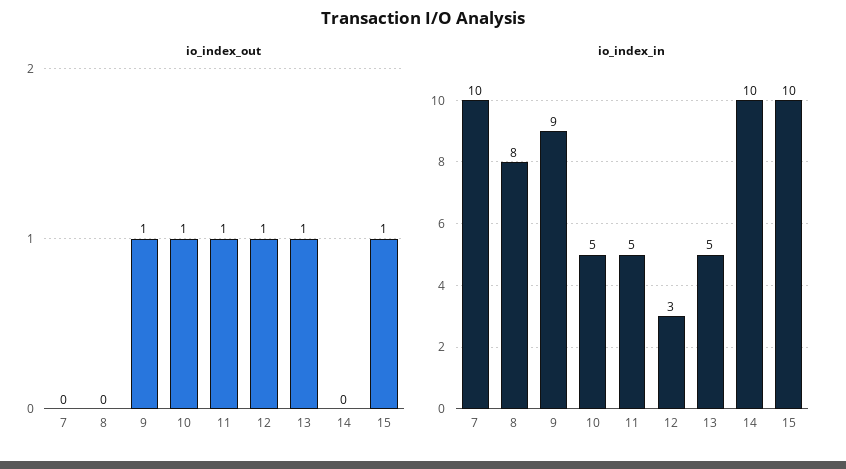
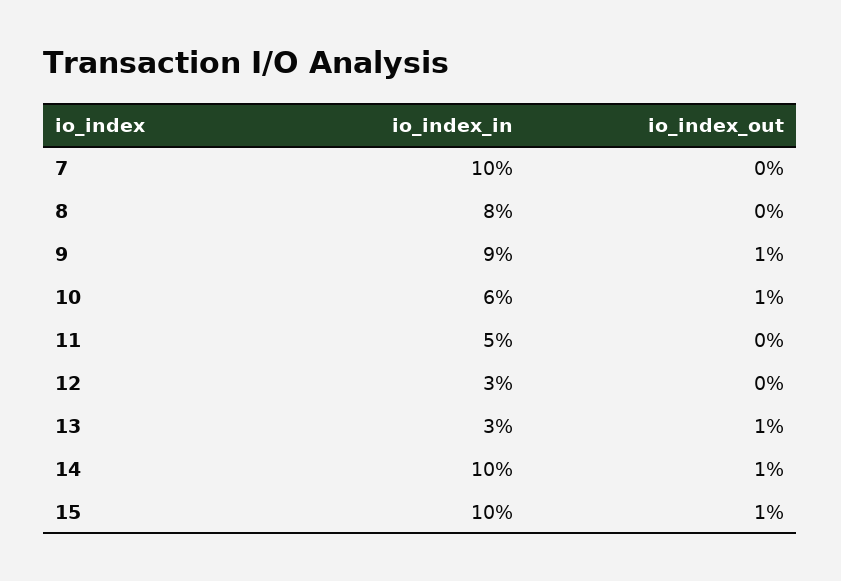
io_index_out, 11: 1 -> 0
io_index_out, 12: 1 -> 0
io_index_out, 14: 0 -> 1
io_index_in, 10: 5 -> 6
io_index_in, 13: 5 -> 3

